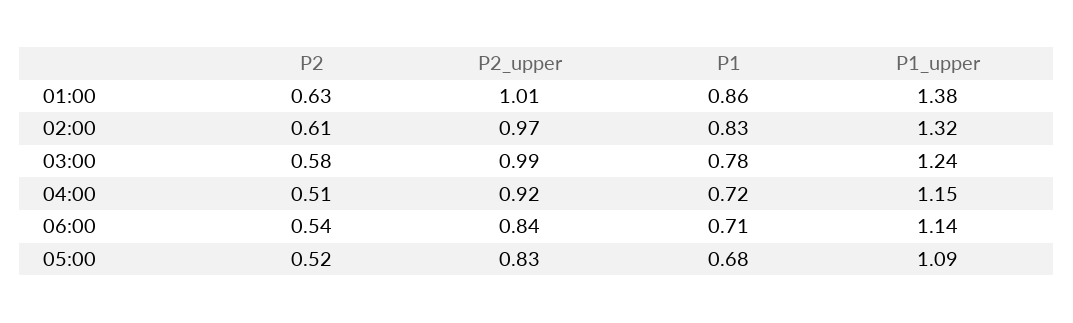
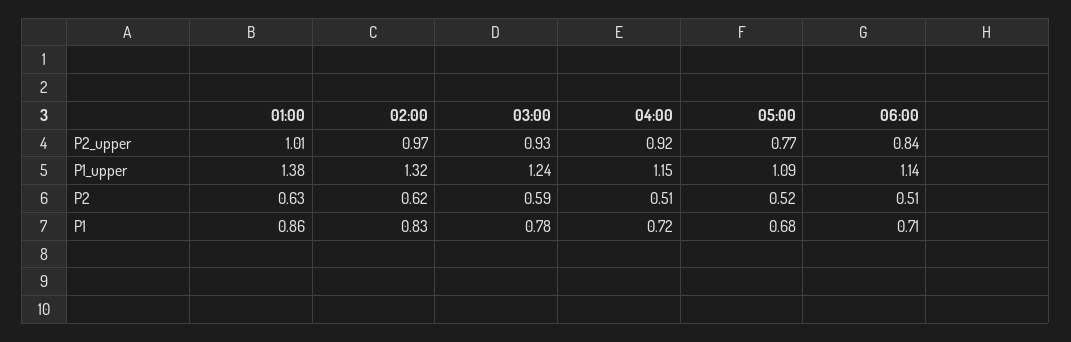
P2, 02:00: 0.61 -> 0.62
P2, 03:00: 0.58 -> 0.59
P2_upper, 03:00: 0.99 -> 0.93
P2, 06:00: 0.54 -> 0.51
P2_upper, 05:00: 0.83 -> 0.77

